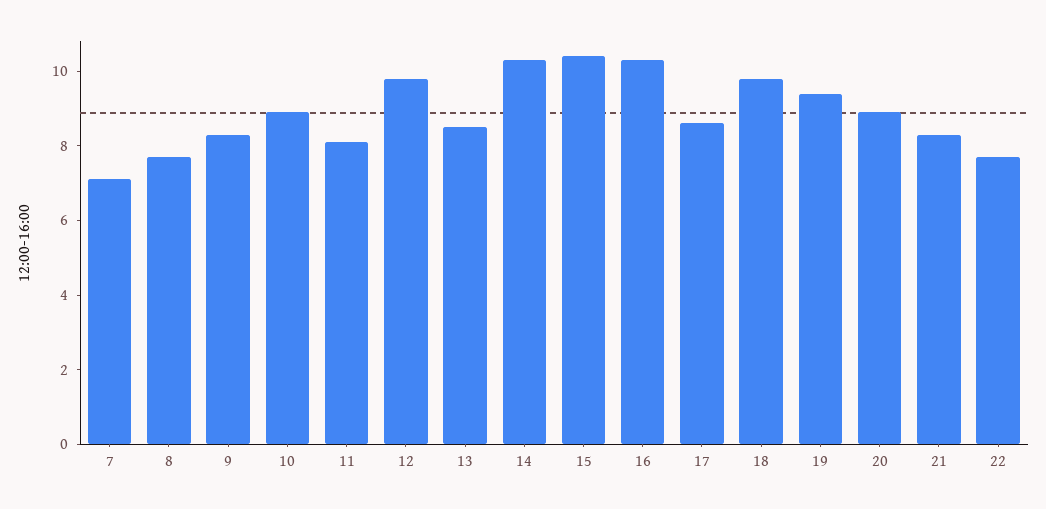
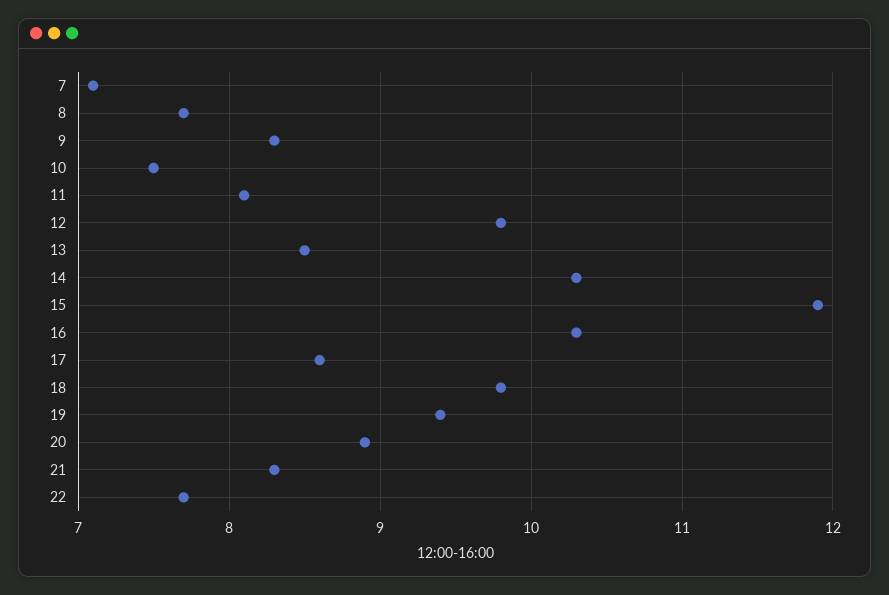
10: 9 -> 7.5
15: 10.5 -> 11.9

